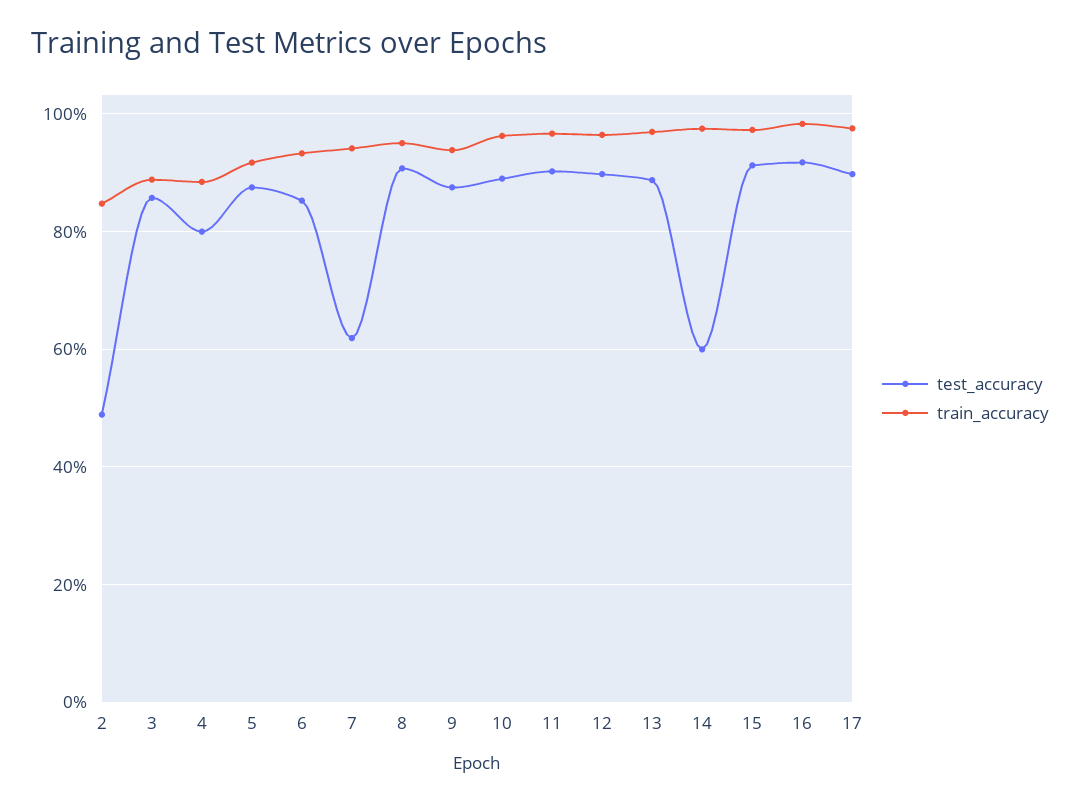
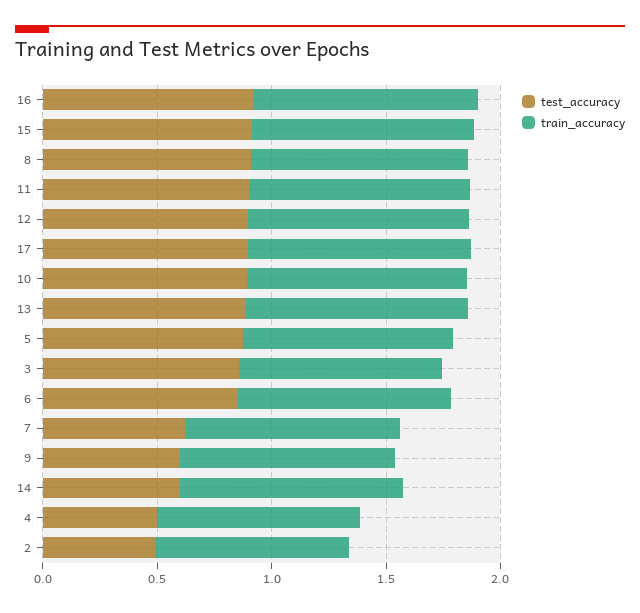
test_accuracy, 4: 0.8 -> 0.5
test_accuracy, 9: 0.88 -> 0.6

